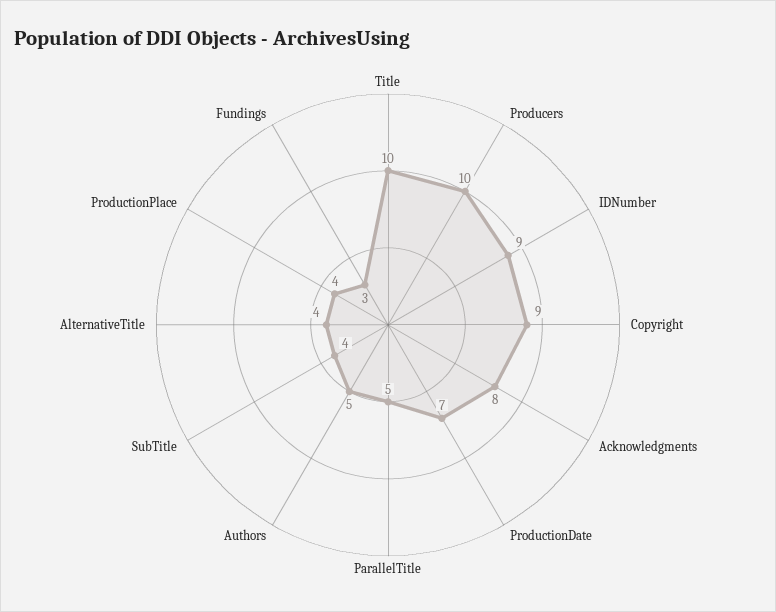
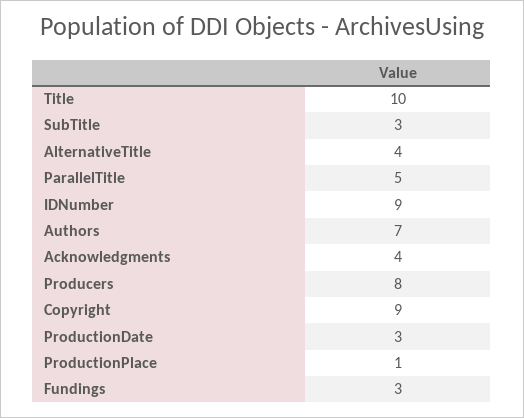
Producers: 10 -> 8
Acknowledgments: 8 -> 4
ProductionDate: 7 -> 3
Authors: 5 -> 7
SubTitle: 4 -> 3
ProductionPlace: 4 -> 1

